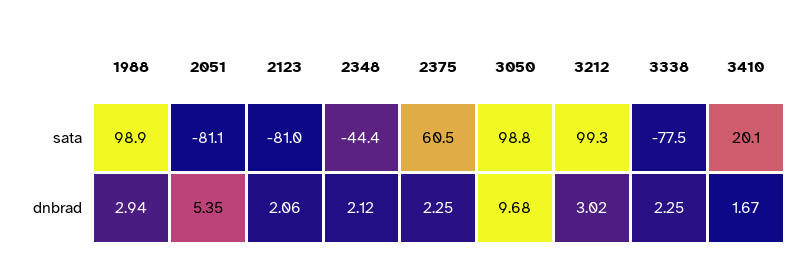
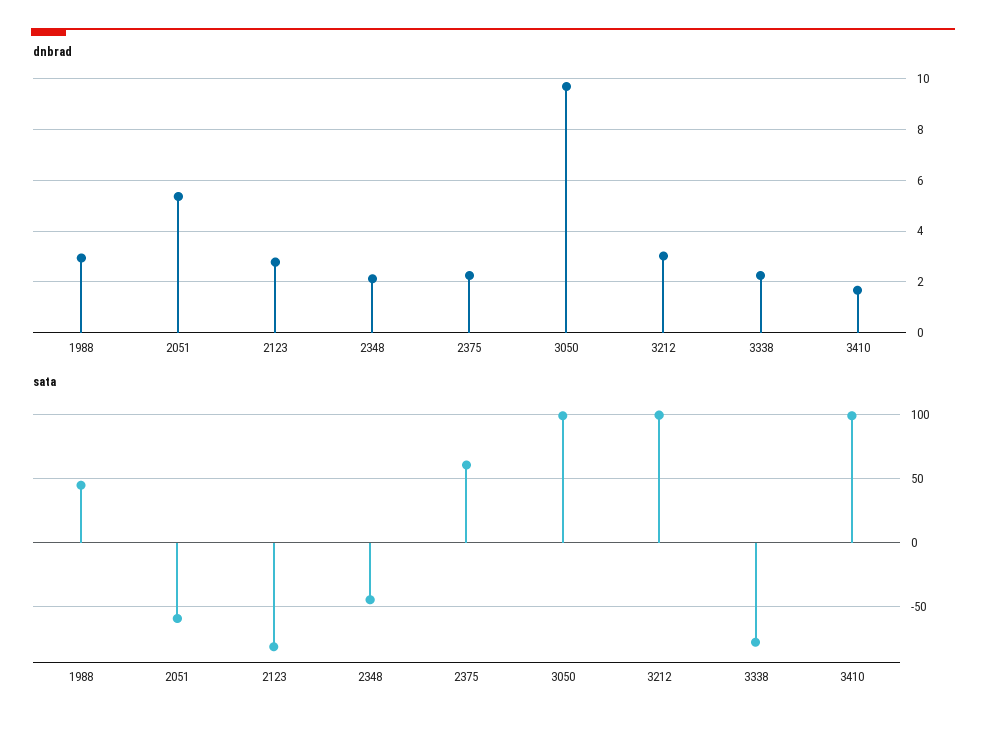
sata, 1988: 98.9 -> 45
sata, 2051: -81.1 -> -60
sata, 3410: 20.1 -> 100
dnbrad, 2123: 2.06 -> 2.75

